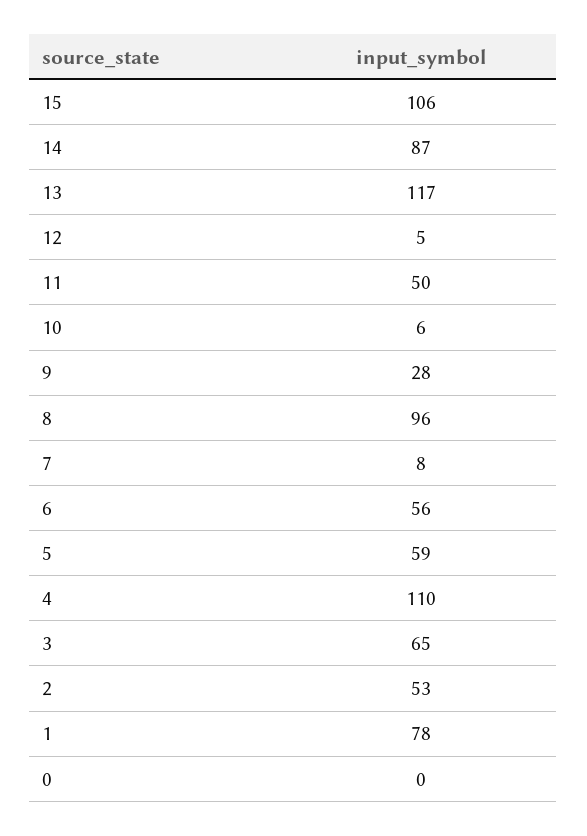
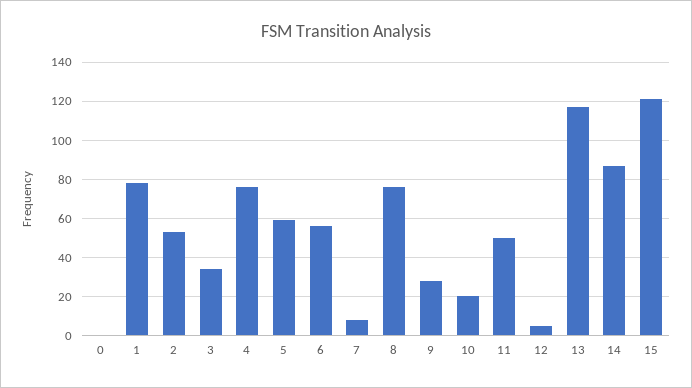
15: 106 -> 120
10: 6 -> 20
8: 96 -> 75
4: 110 -> 75
3: 65 -> 35

